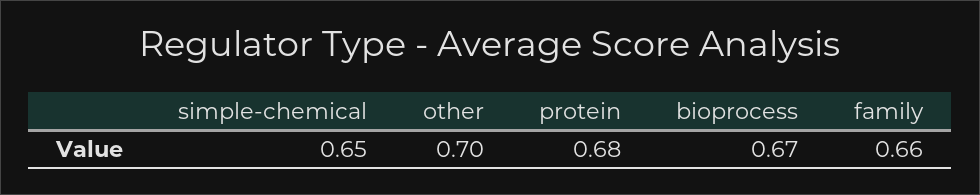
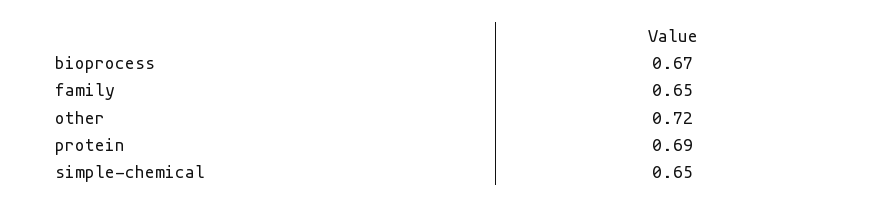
other: 0.7 -> 0.72
protein: 0.68 -> 0.69
family: 0.66 -> 0.65

